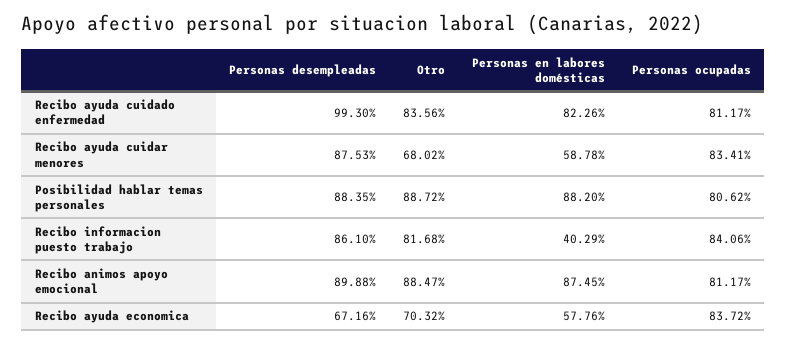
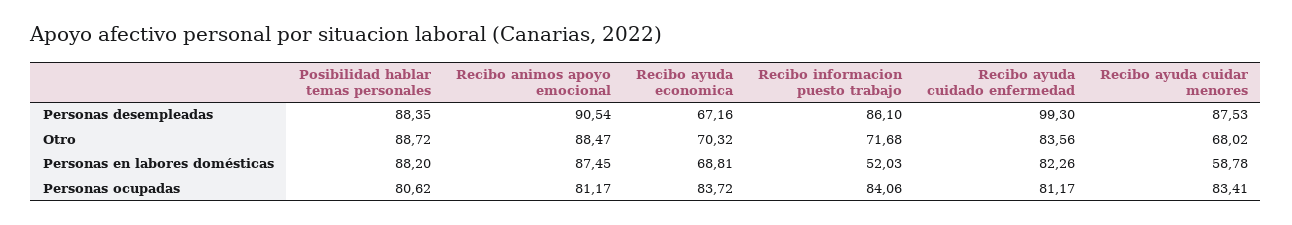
Otro, Recibo informacion puesto trabajo: 81.68 -> 71.68
Personas en labores domésticas, Recibo informacion puesto trabajo: 40.29 -> 52.03
Personas desempleadas, Recibo animos apoyo emocional: 89.88 -> 90.54
Personas en labores domésticas, Recibo ayuda economica: 57.76 -> 68.81

